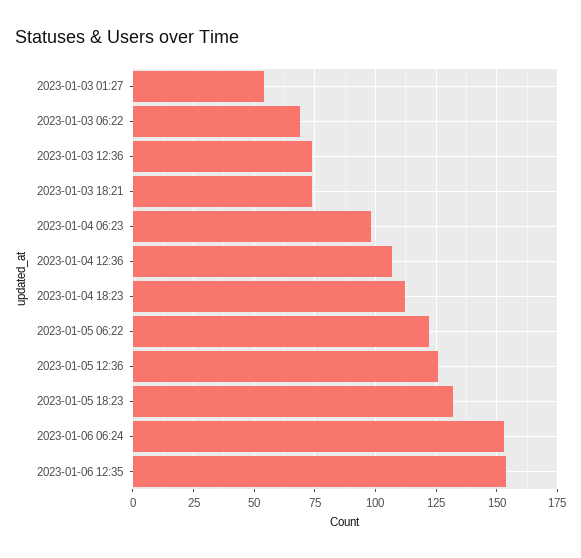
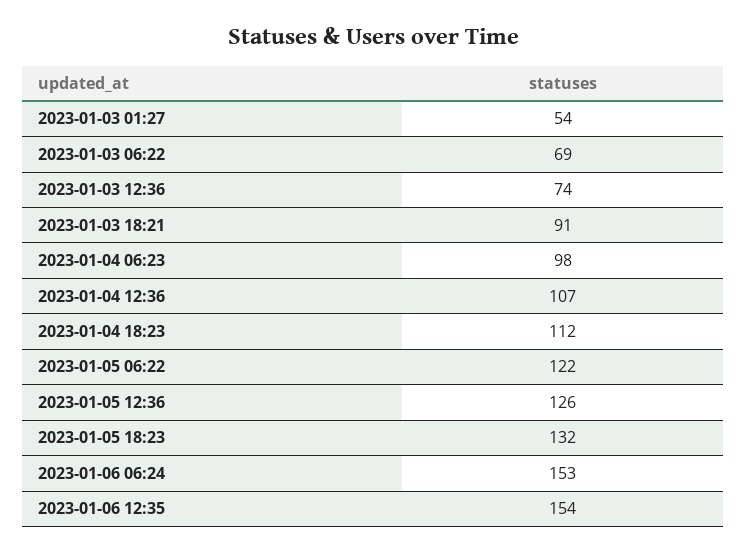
2023-01-03 18:21: 75 -> 91

